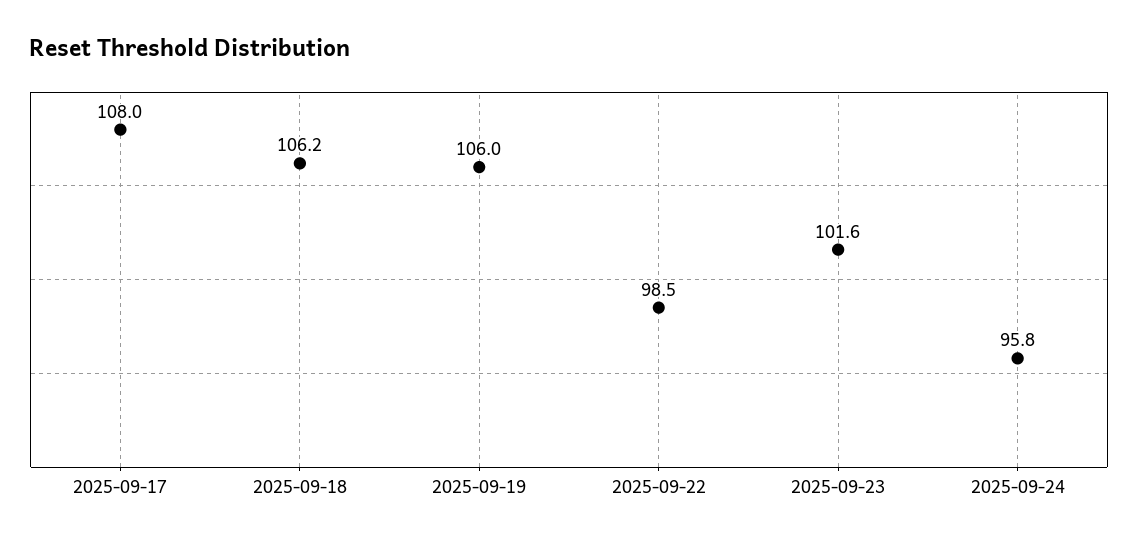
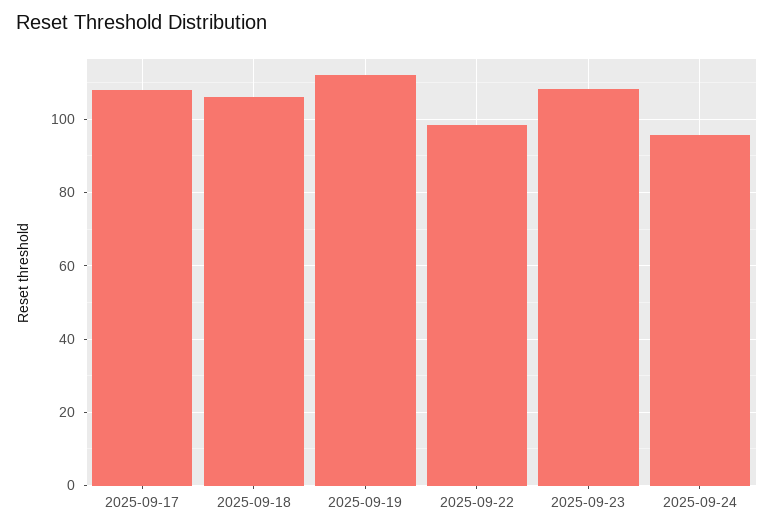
2025-09-19: 106 -> 112
2025-09-23: 101.6 -> 108

